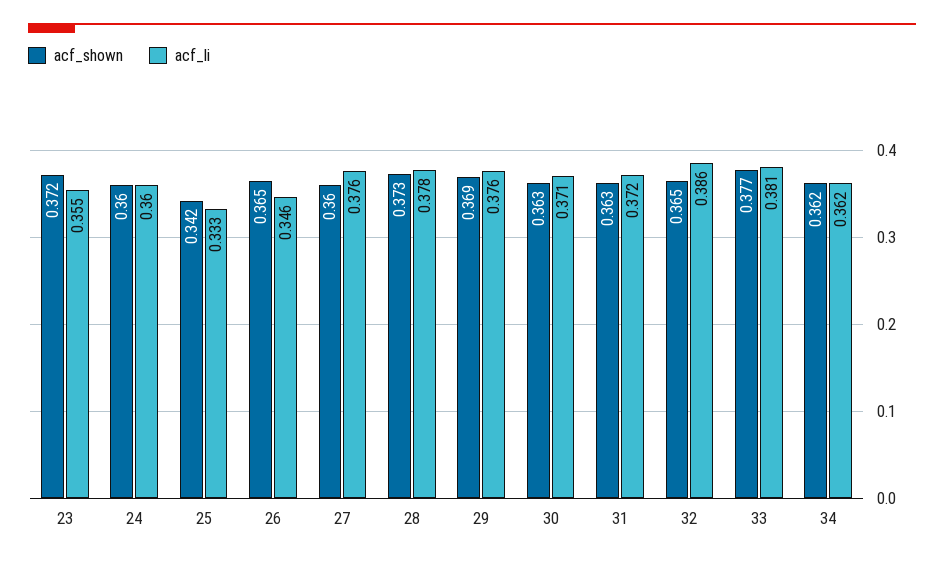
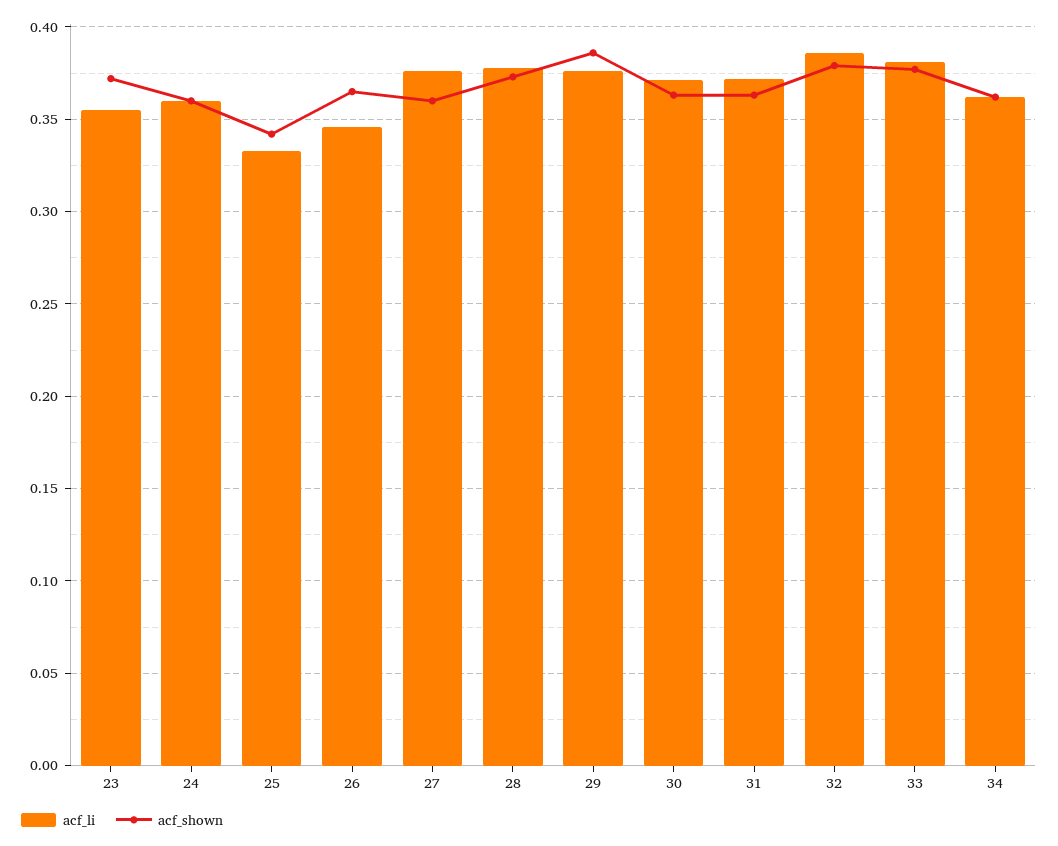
acf_shown, 29: 0.369 -> 0.385
acf_shown, 32: 0.365 -> 0.38

